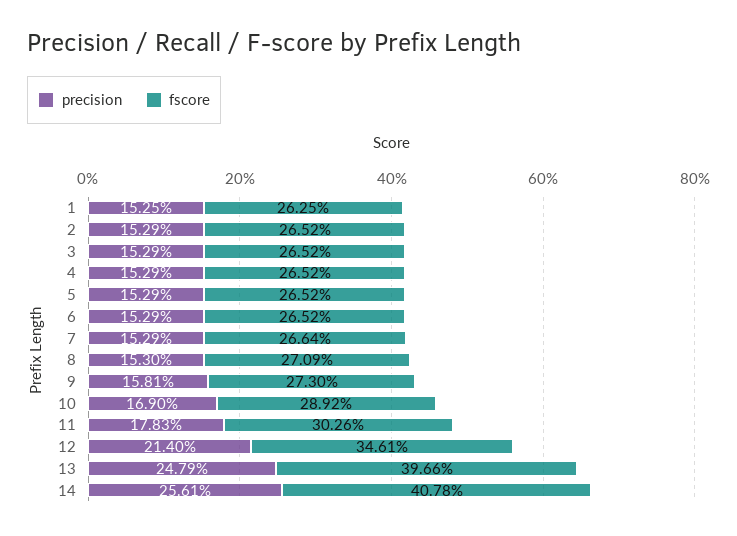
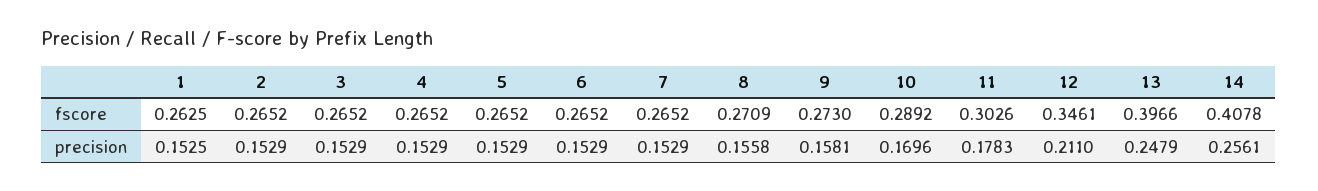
fscore, 7: 0.2664 -> 0.2652
precision, 8: 0.153 -> 0.1558
precision, 10: 0.169 -> 0.1696
precision, 12: 0.214 -> 0.211

